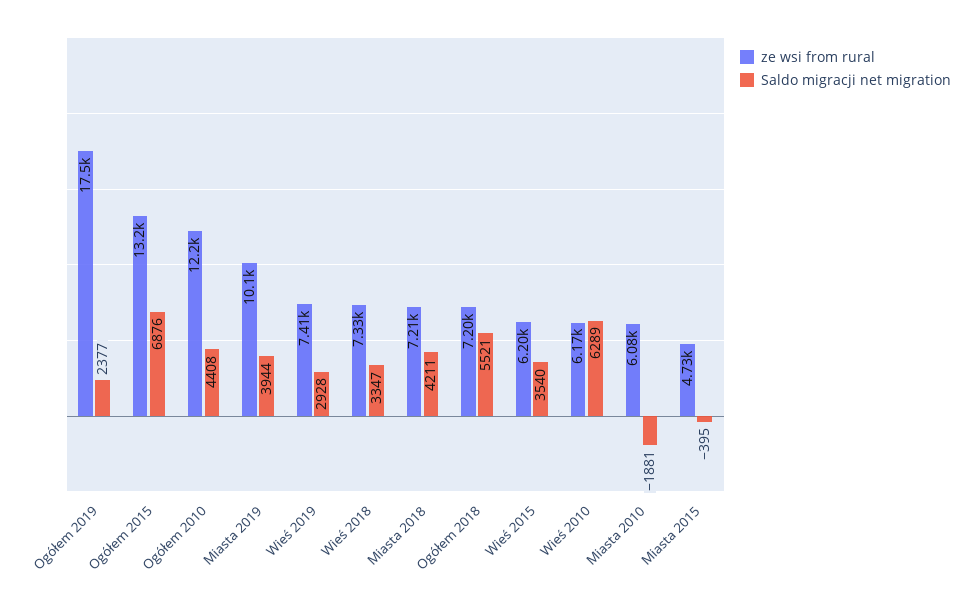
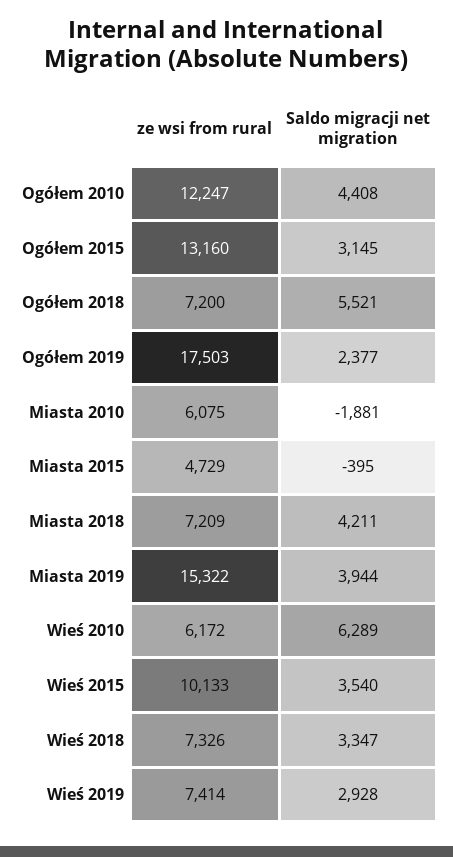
Saldo migracji net migration, Ogółem 2015: 6876 -> 3145
ze wsi from rural, Miasta 2019: 10100 -> 15322
ze wsi from rural, Wieś 2015: 6200 -> 10133

